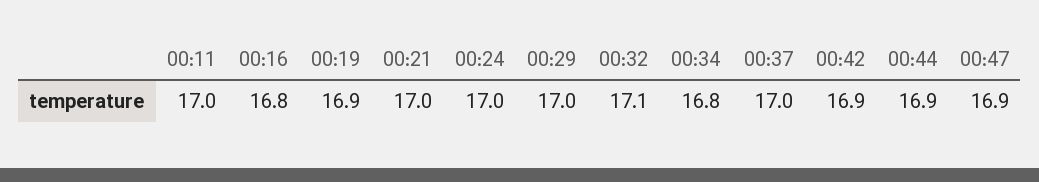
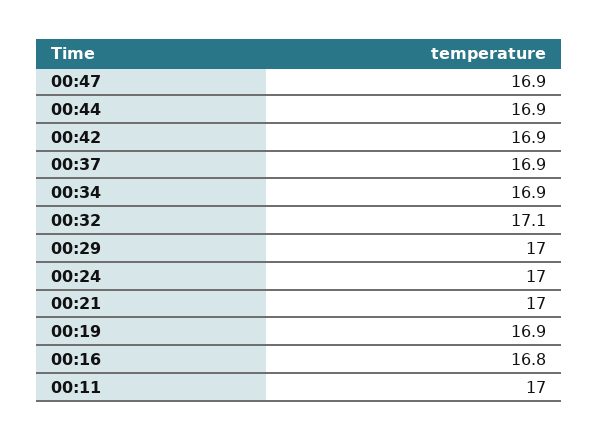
00:34: 16.8 -> 16.9
00:37: 17 -> 16.9

